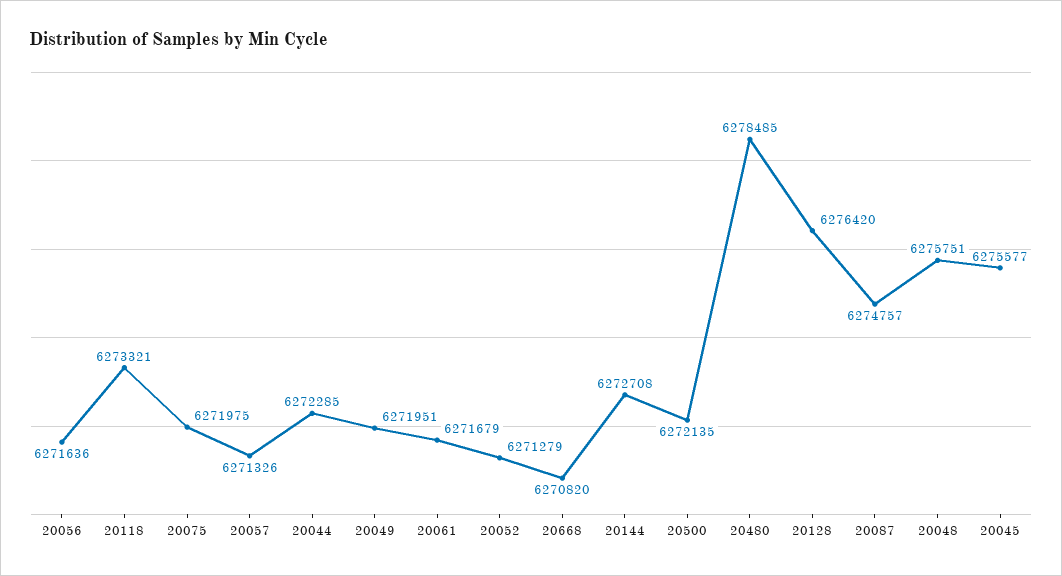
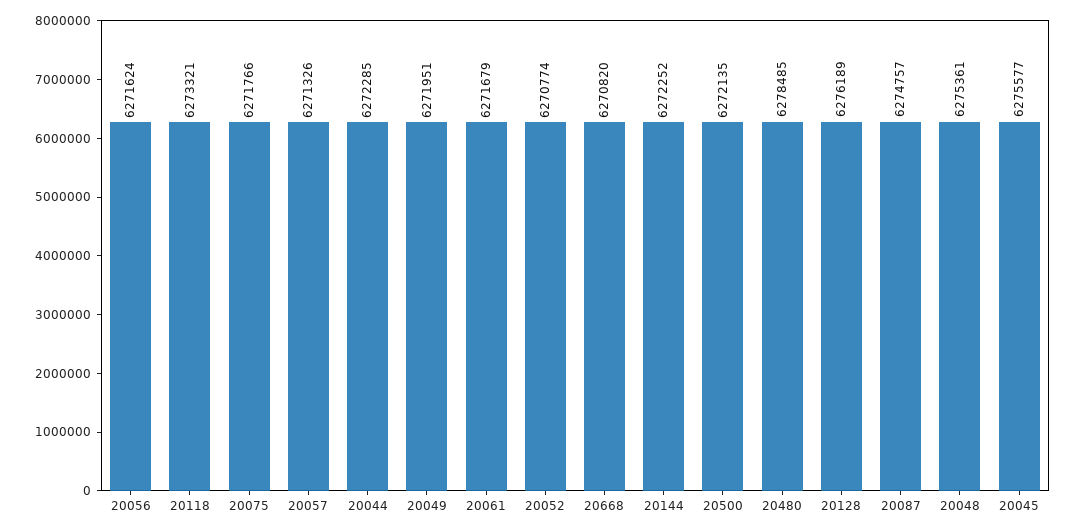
20056: 6271636 -> 6271624
20075: 6271975 -> 6271766
20052: 6271279 -> 6270774
20144: 6272708 -> 6272252
20128: 6276420 -> 6276189
20048: 6275751 -> 6275361

